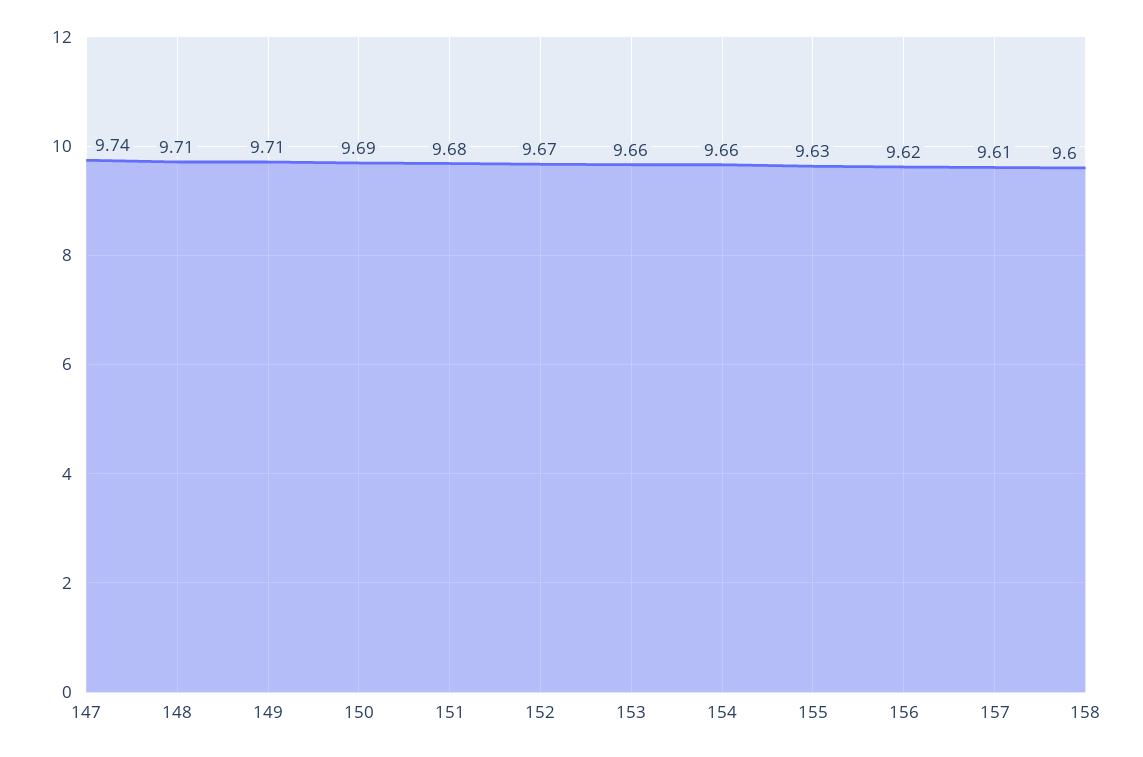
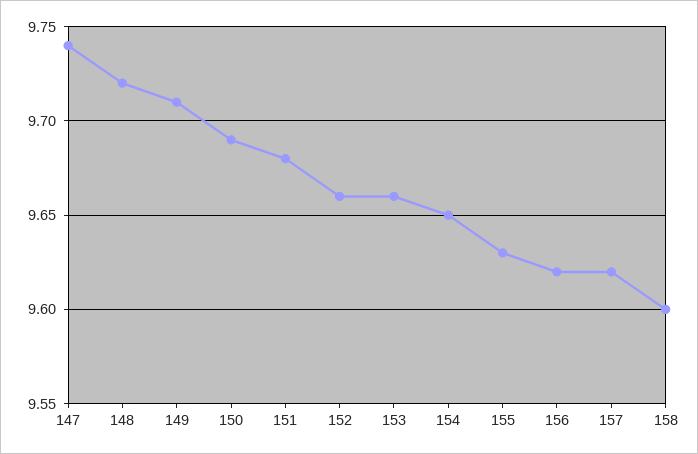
148: 9.71 -> 9.72
152: 9.67 -> 9.66
154: 9.66 -> 9.65
157: 9.61 -> 9.62

